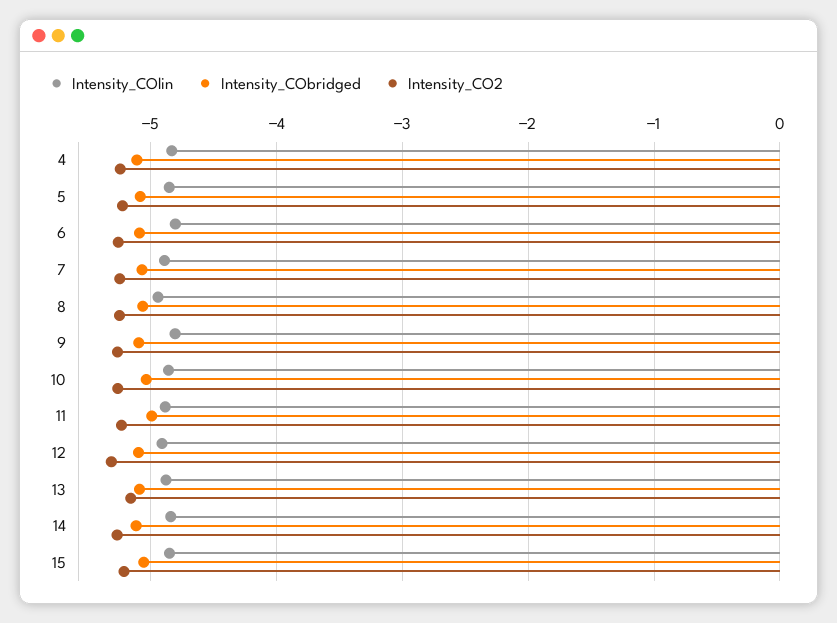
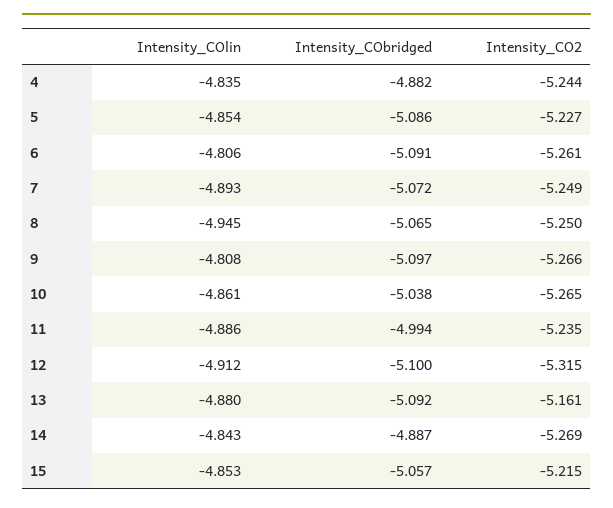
Intensity_CObridged, 4: -5.1 -> -4.882
Intensity_CObridged, 14: -5.1 -> -4.887

